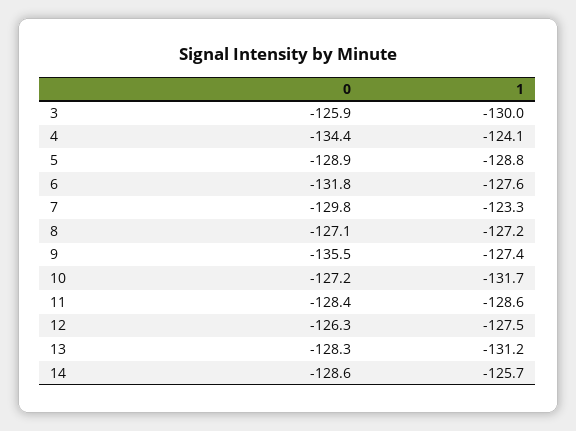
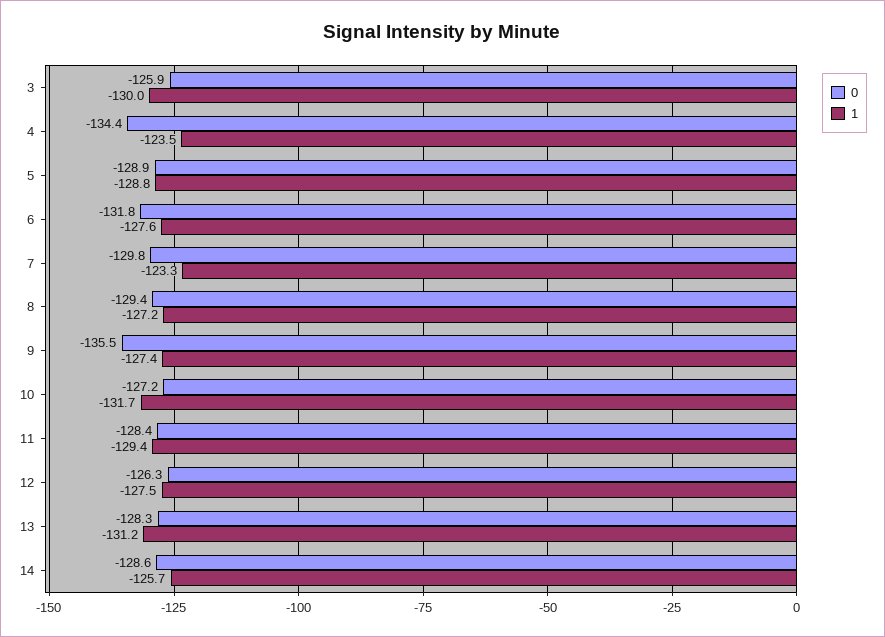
1, 4: -124.1 -> -123.5
0, 8: -127.1 -> -129.4
1, 11: -128.6 -> -129.4

